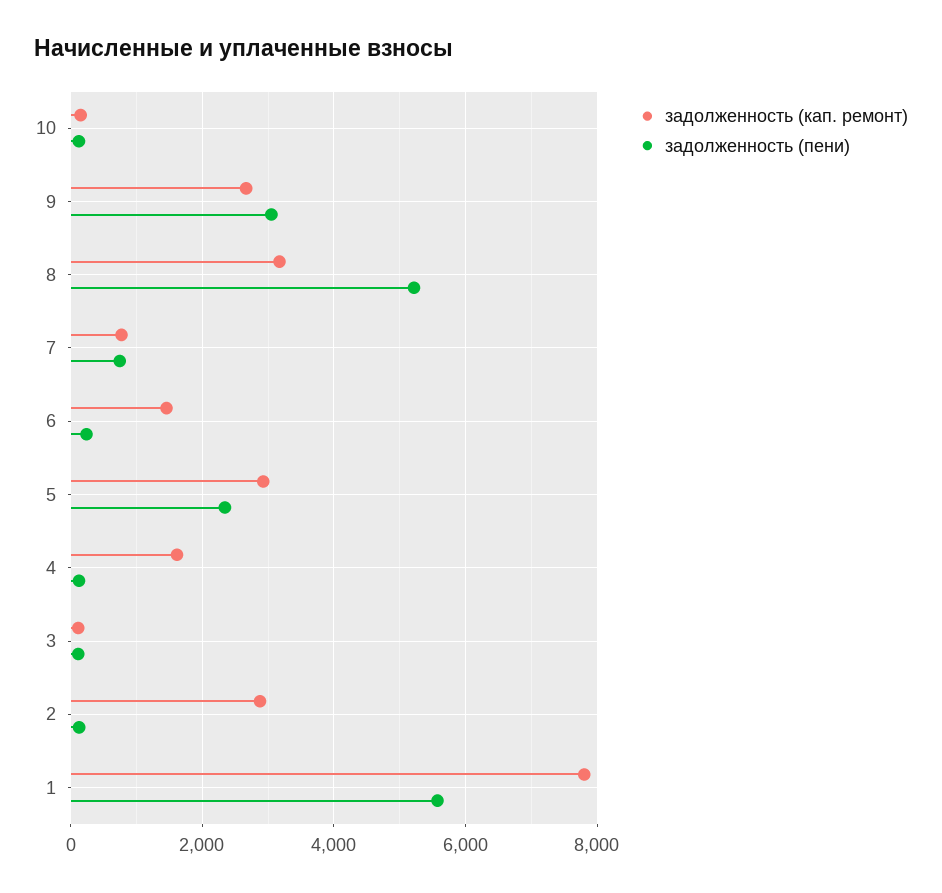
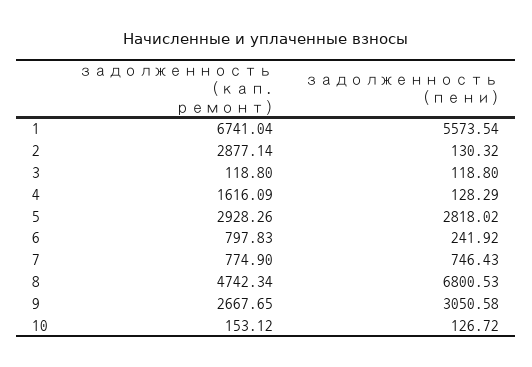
задолженность (кап. ремонт), 8: 3200 -> 4742.34
задолженность (пени), 8: 5200 -> 6800.53
задолженность (кап. ремонт), 6: 1400 -> 797.83
задолженность (пени), 5: 2400 -> 2818.02
задолженность (кап. ремонт), 1: 7800 -> 6741.04

